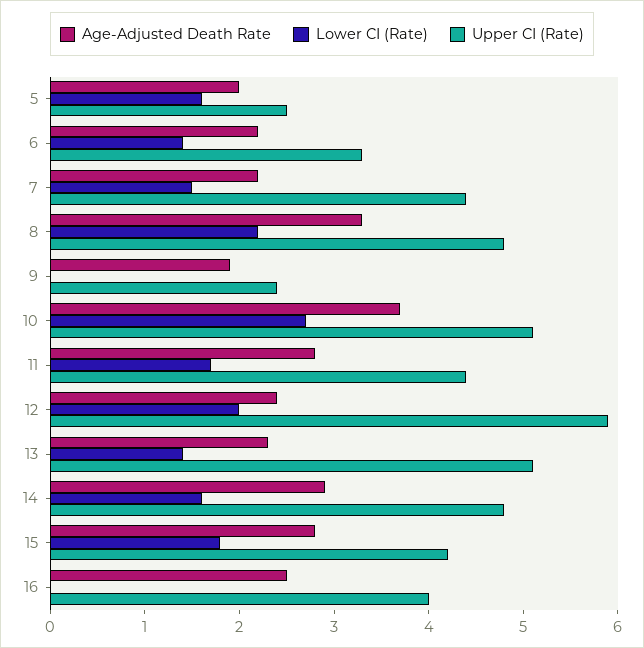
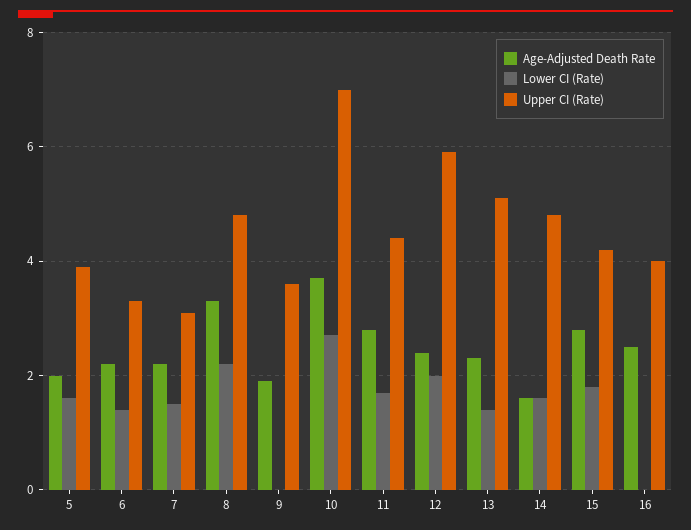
Upper CI (Rate), 5: 2.5 -> 4
Upper CI (Rate), 7: 4.4 -> 3
Upper CI (Rate), 9: 2.4 -> 3.5
Upper CI (Rate), 10: 5.1 -> 7
Age-Adjusted Death Rate, 14: 2.9 -> 1.5

